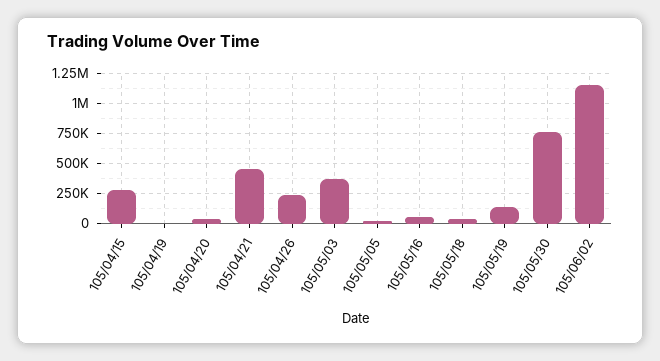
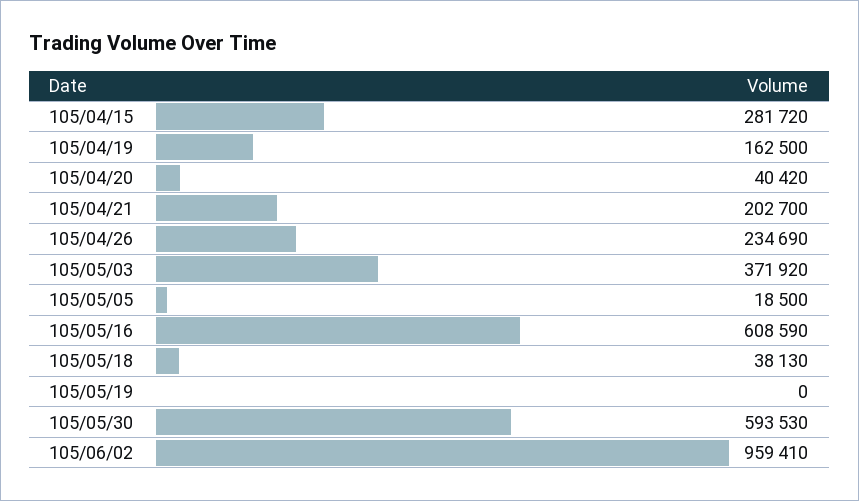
105/04/19: 0 -> 162500
105/04/21: 450000 -> 202700
105/05/16: 50000 -> 608590
105/05/19: 150000 -> 0
105/05/30: 750000 -> 593530
105/06/02: 1150000 -> 959410

